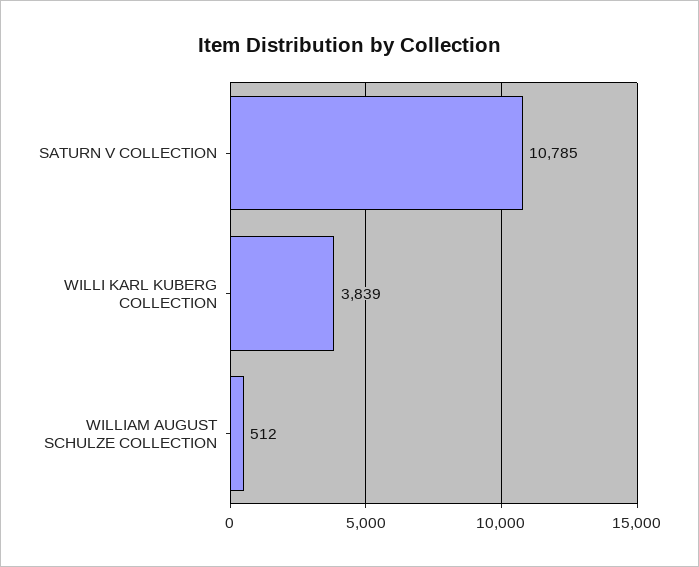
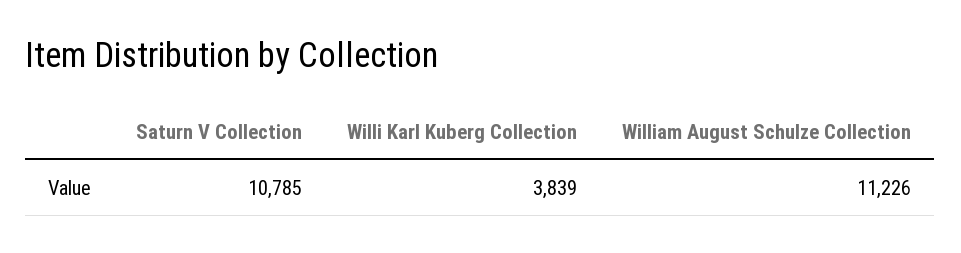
WILLIAM AUGUST SCHULZE COLLECTION: 512 -> 11226

